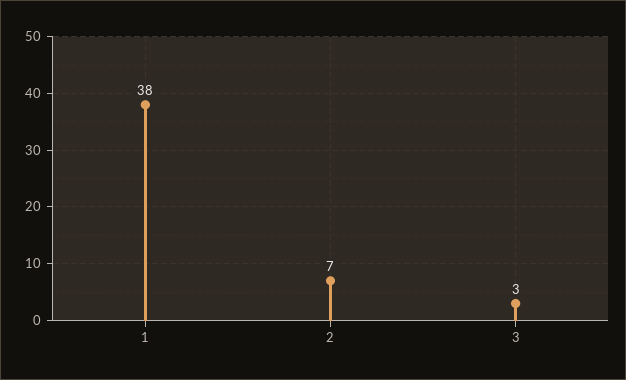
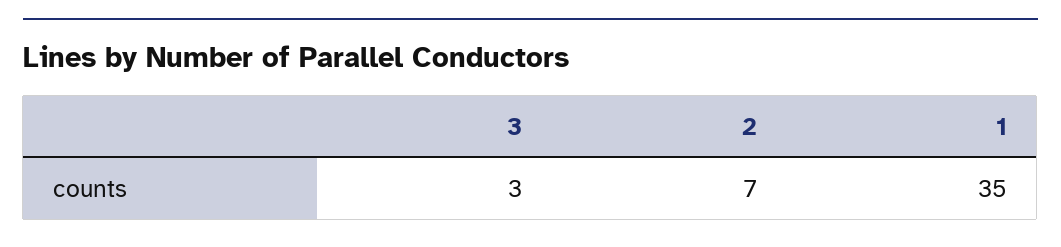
1: 38 -> 35

